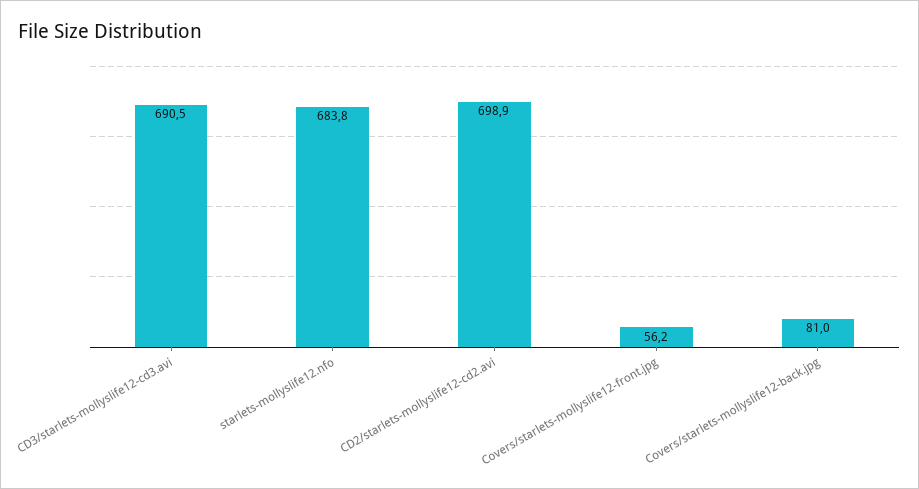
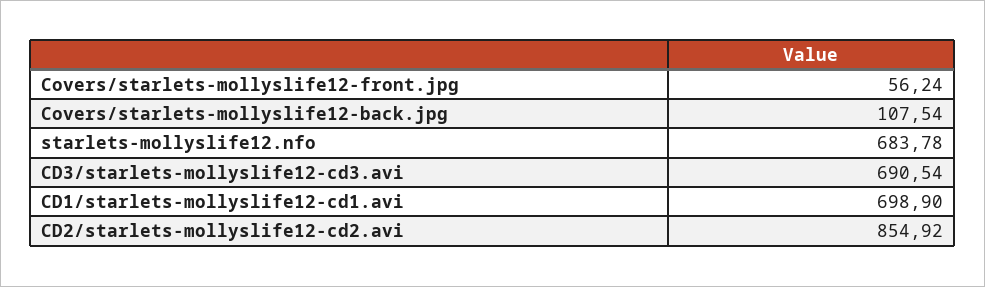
CD2/starlets-mollyslife12-cd2.avi: 698.9 -> 854.92
Covers/starlets-mollyslife12-back.jpg: 81 -> 107.54
CD1/starlets-mollyslife12-cd1.avi: none -> 698.9

